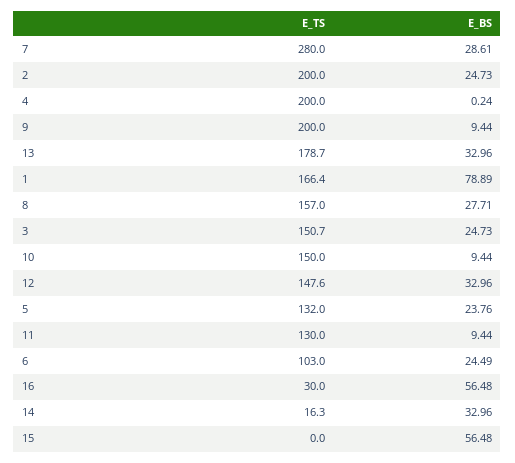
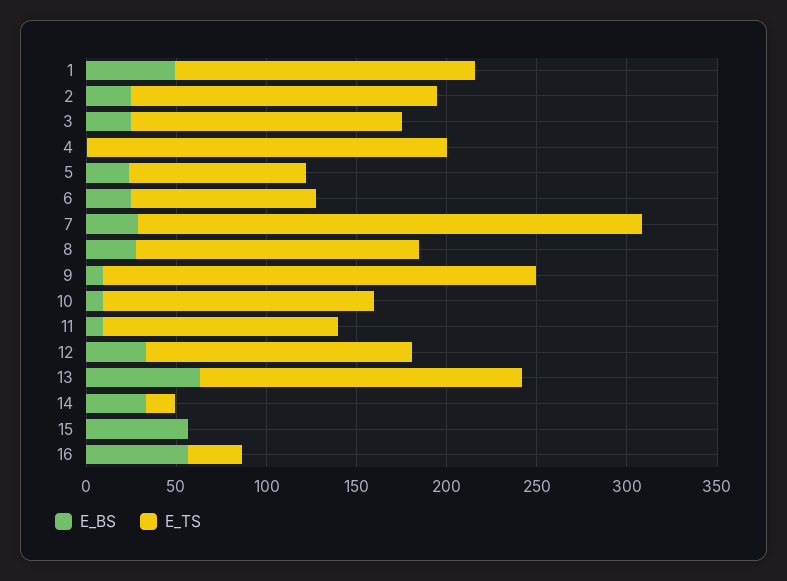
E_TS, 2: 200 -> 170
E_TS, 9: 200 -> 240
E_BS, 13: 32.96 -> 60
E_BS, 1: 78.89 -> 50
E_TS, 5: 132 -> 100

